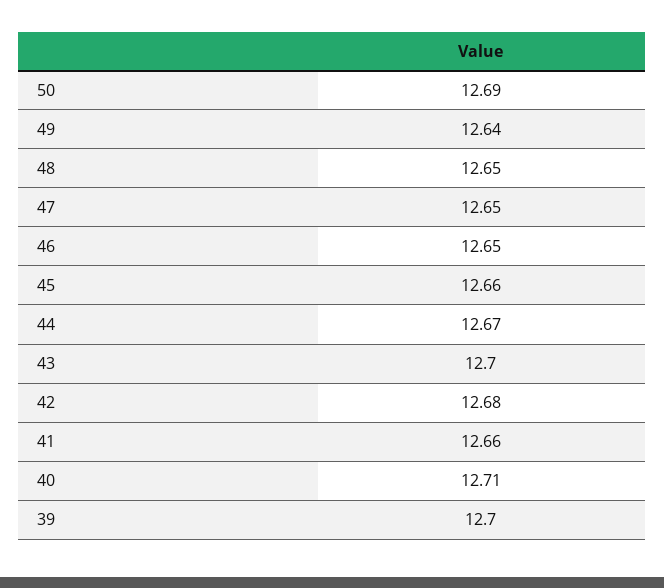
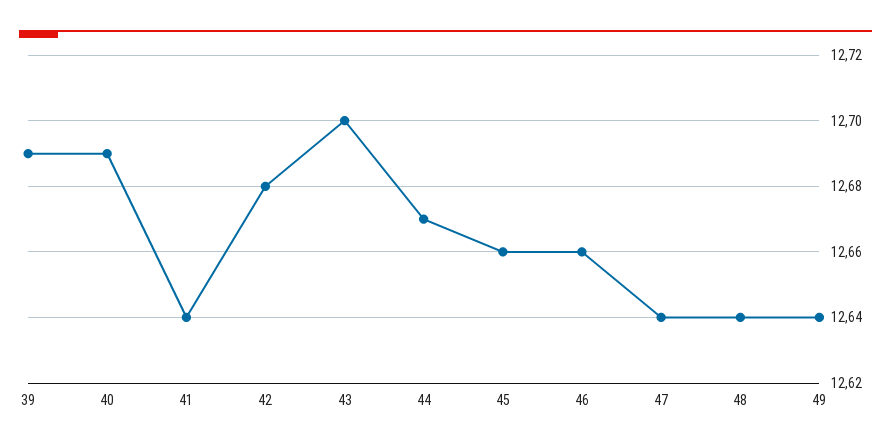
50: 12.69 -> none
48: 12.65 -> 12.64
47: 12.65 -> 12.64
46: 12.65 -> 12.66
41: 12.66 -> 12.64
40: 12.71 -> 12.69
39: 12.7 -> 12.69

